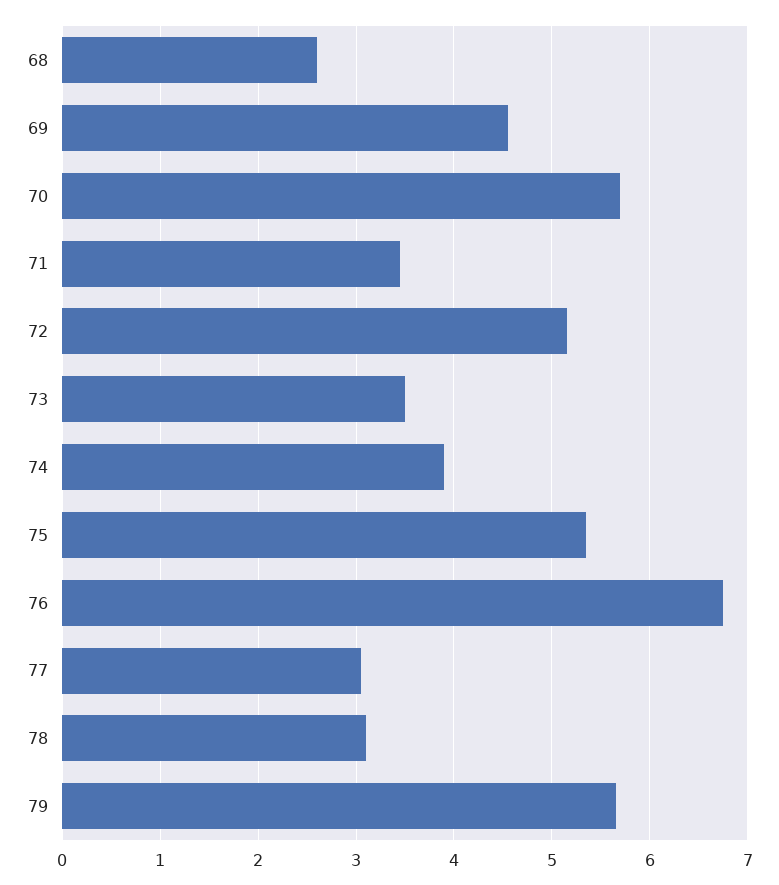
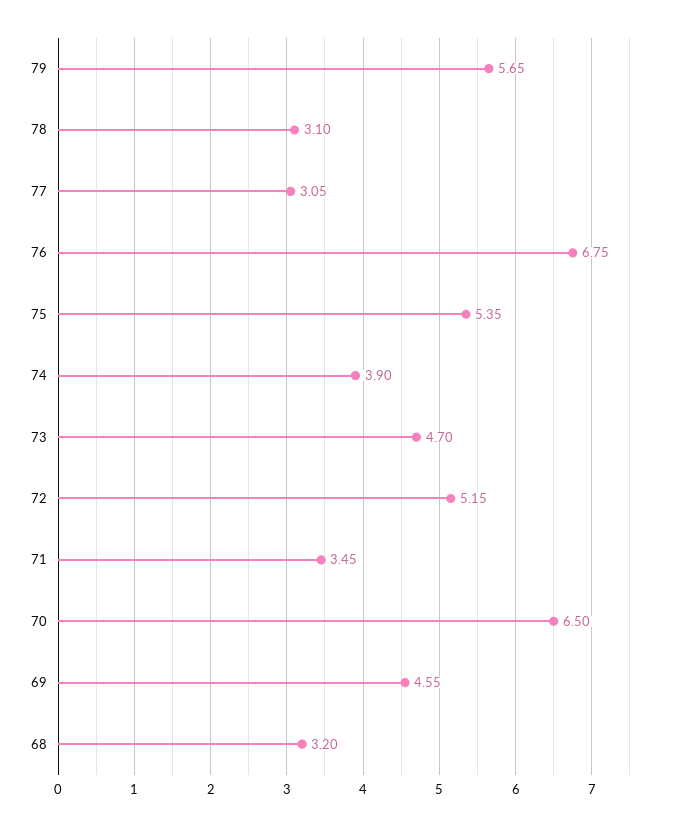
68: 2.6 -> 3.2
70: 5.7 -> 6.5
73: 3.5 -> 4.7

